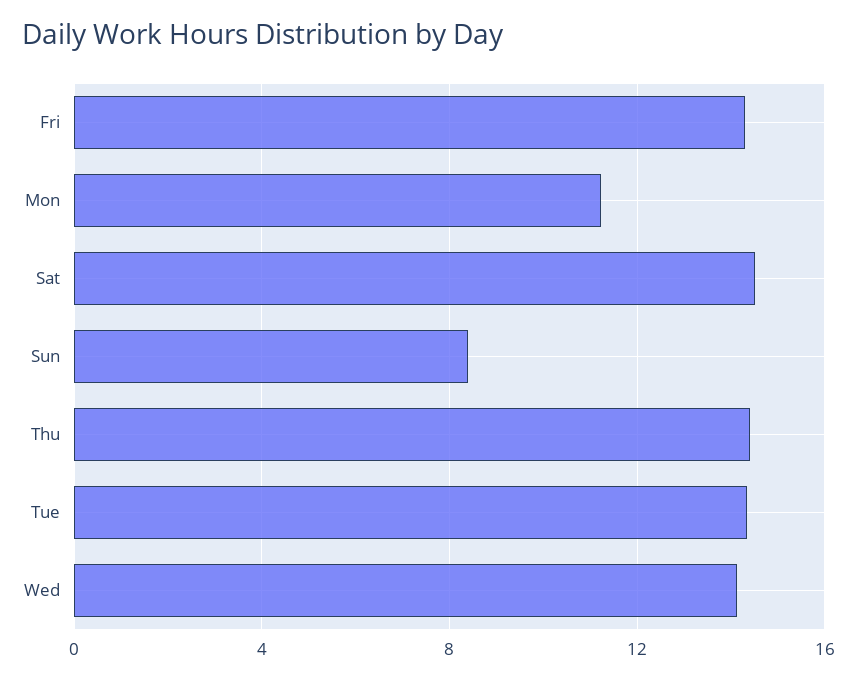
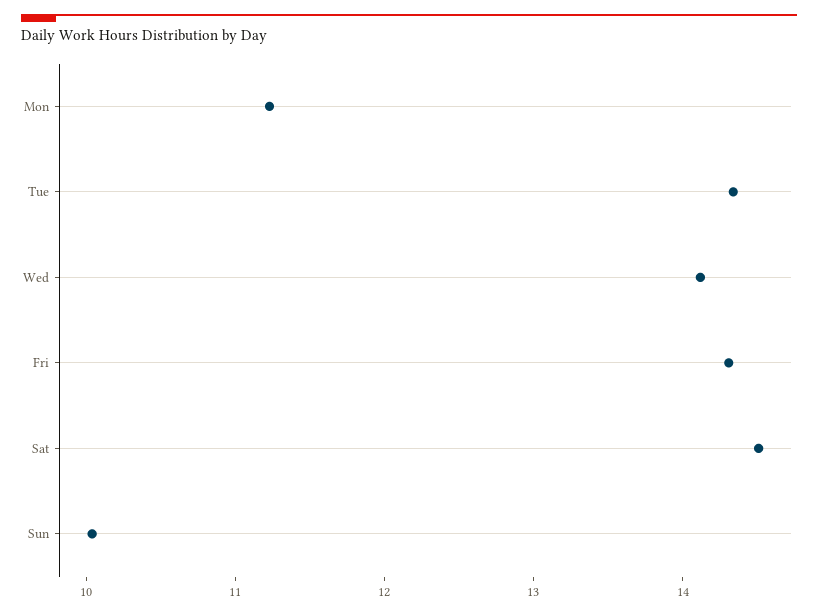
Sun: 8.5 -> 10
Thu: 14.5 -> none

